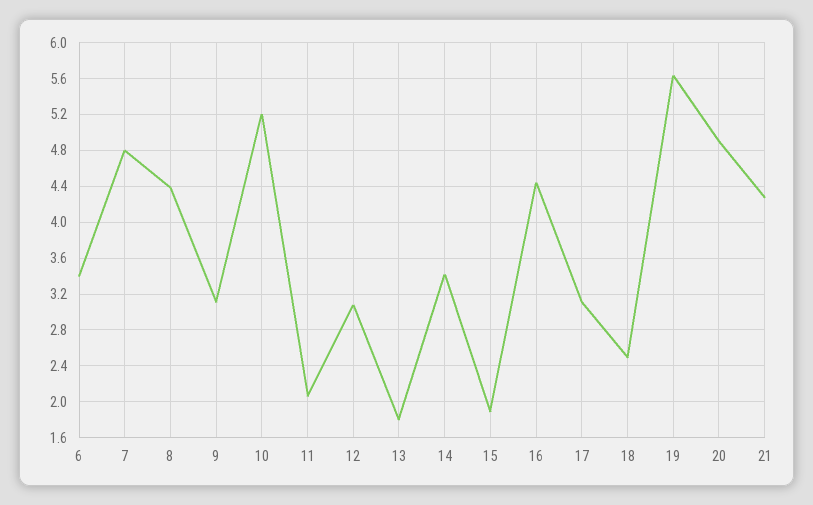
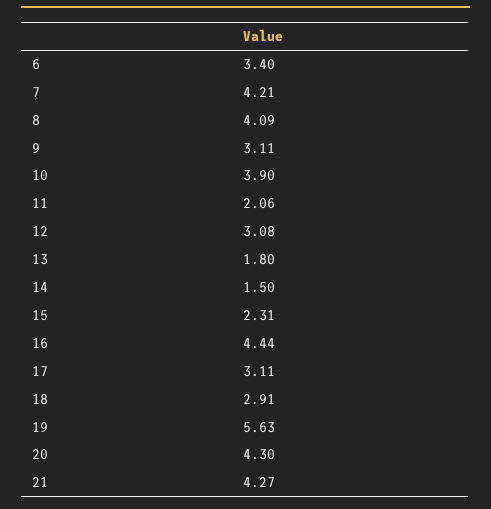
7: 4.8 -> 4.21
8: 4.4 -> 4.09
10: 5.2 -> 3.9
14: 3.4 -> 1.5
15: 1.9 -> 2.31
18: 2.5 -> 2.91
20: 4.9 -> 4.3

